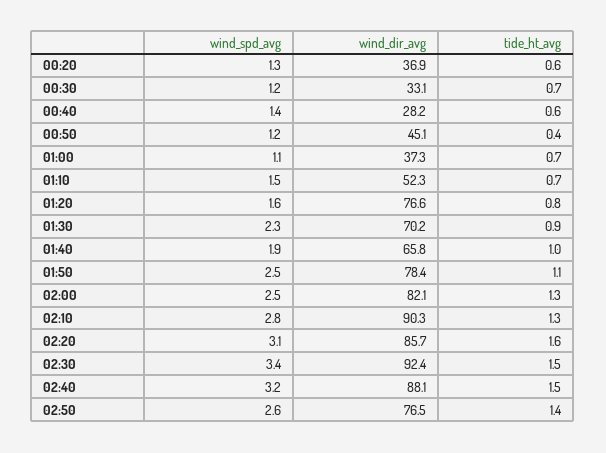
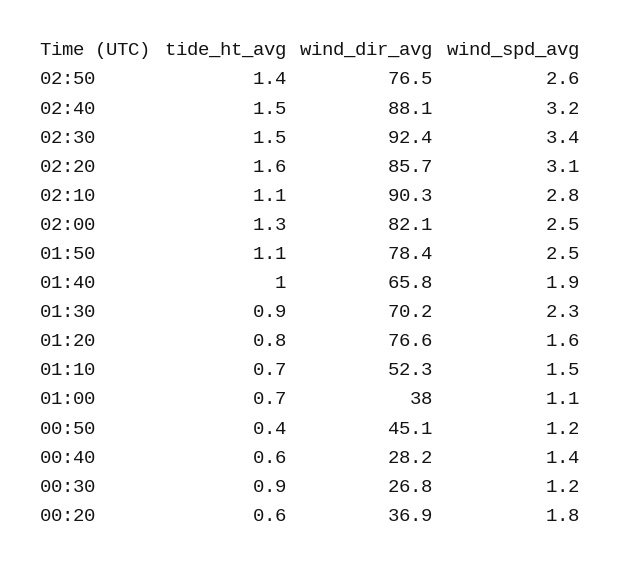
wind_spd_avg, 00:20: 1.3 -> 1.8
wind_dir_avg, 00:30: 33.1 -> 26.8
tide_ht_avg, 00:30: 0.7 -> 0.9
wind_dir_avg, 01:00: 37.3 -> 38
tide_ht_avg, 02:10: 1.3 -> 1.1

